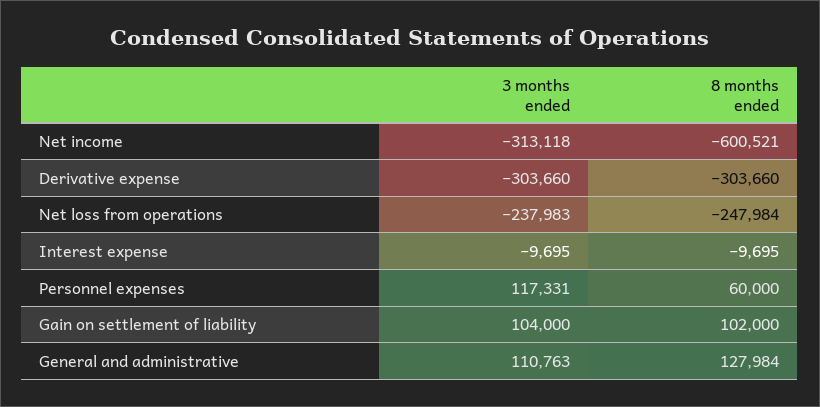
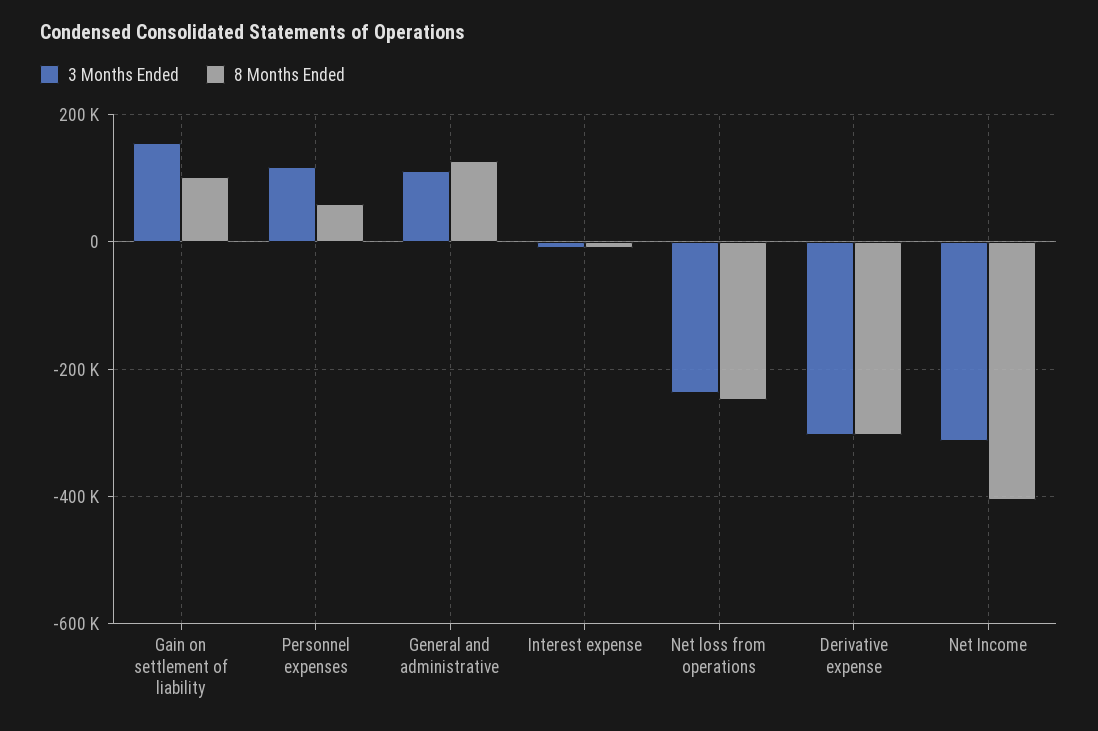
8 months ended, Net income: -600521 -> -400000
3 months ended, Gain on settlement of liability: 104000 -> 160000

